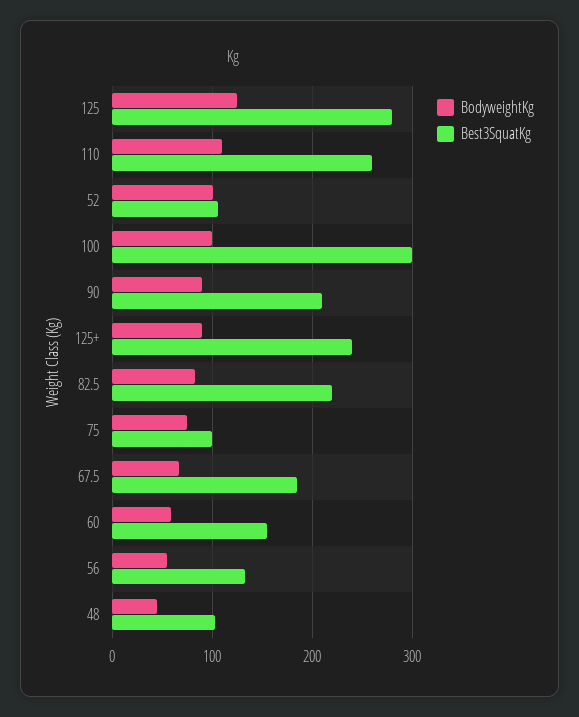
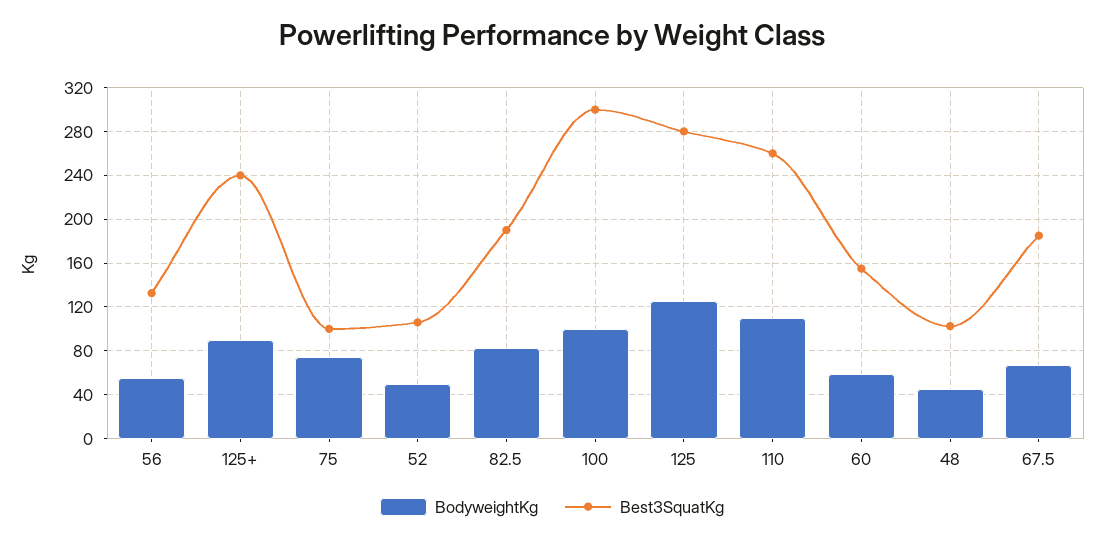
BodyweightKg, 52: 100 -> 50
BodyweightKg, 90: 90 -> none
Best3SquatKg, 90: 210 -> none
Best3SquatKg, 82.5: 220 -> 190

